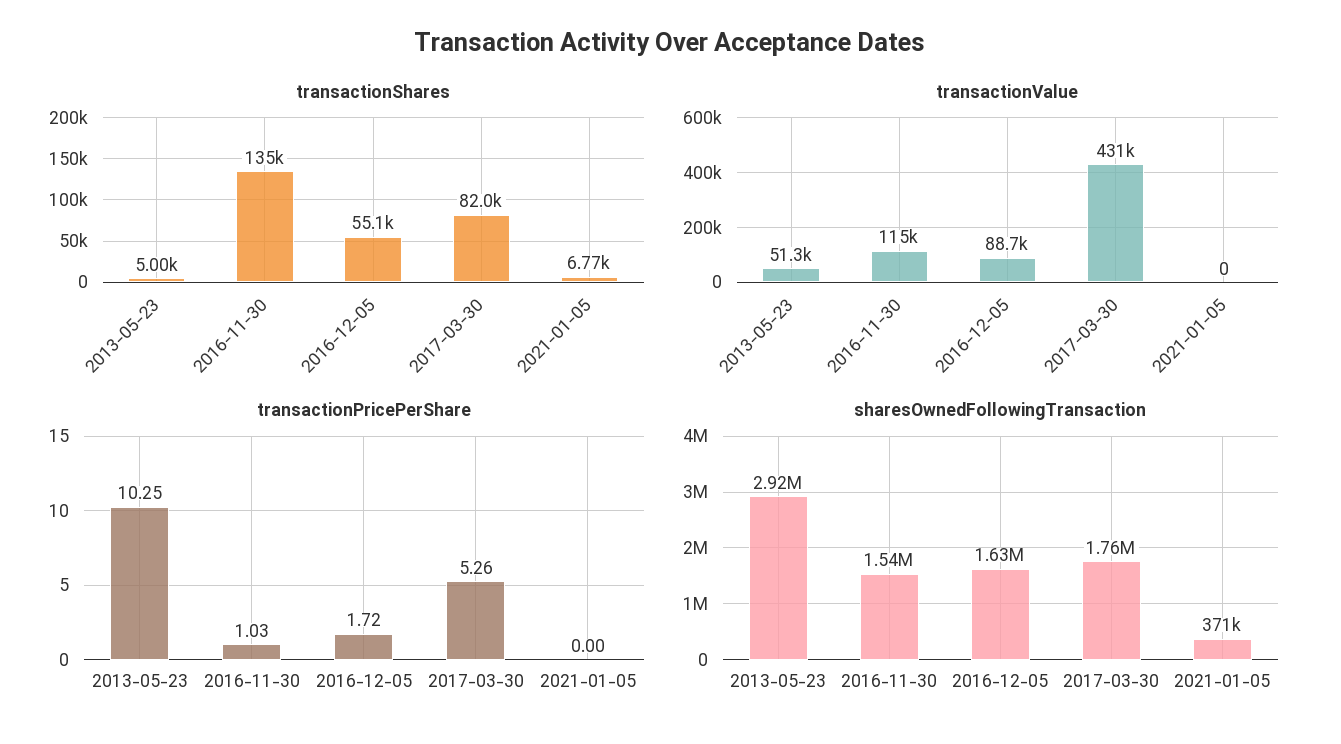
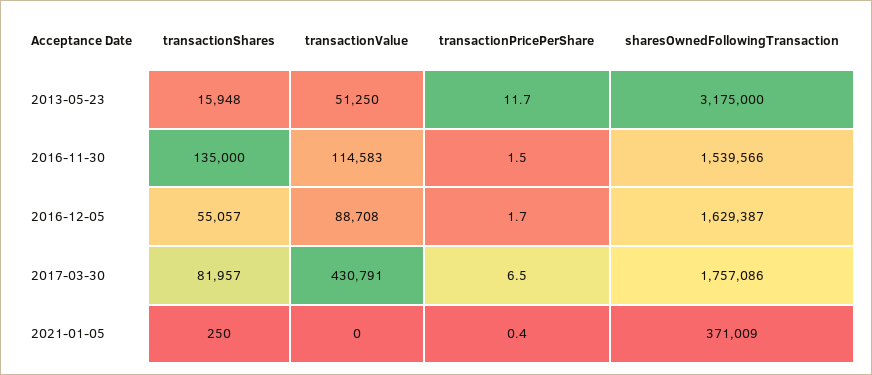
transactionShares, 2013-05-23: 5000 -> 15948
transactionShares, 2021-01-05: 6770 -> 250
transactionPricePerShare, 2013-05-23: 10.25 -> 11.7
transactionPricePerShare, 2016-11-30: 1.03 -> 1.5
transactionPricePerShare, 2017-03-30: 5.26 -> 6.5
transactionPricePerShare, 2021-01-05: 0 -> 0.4
sharesOwnedFollowingTransaction, 2013-05-23: 2920000 -> 3175000

